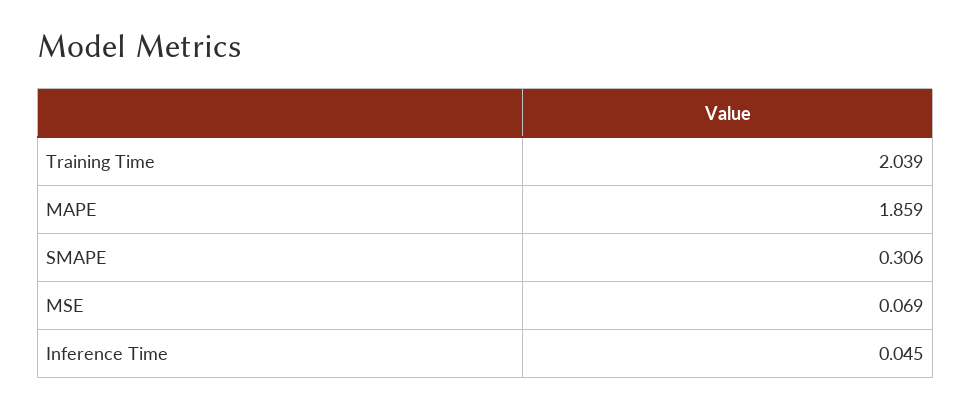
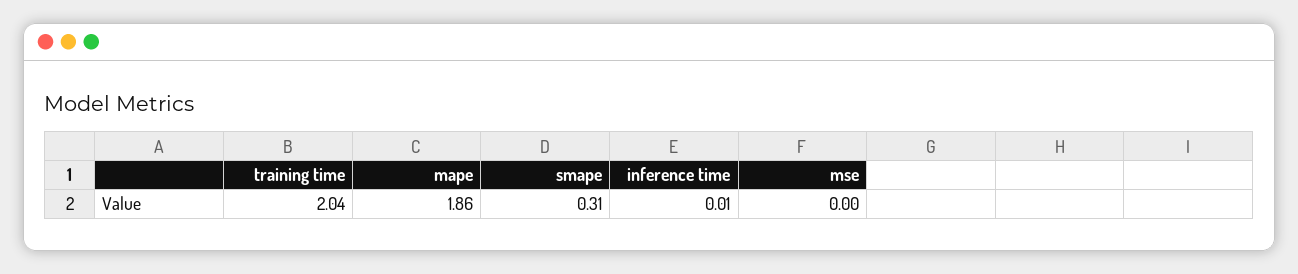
MSE: 0.069 -> 0
Inference Time: 0.045 -> 0.01

